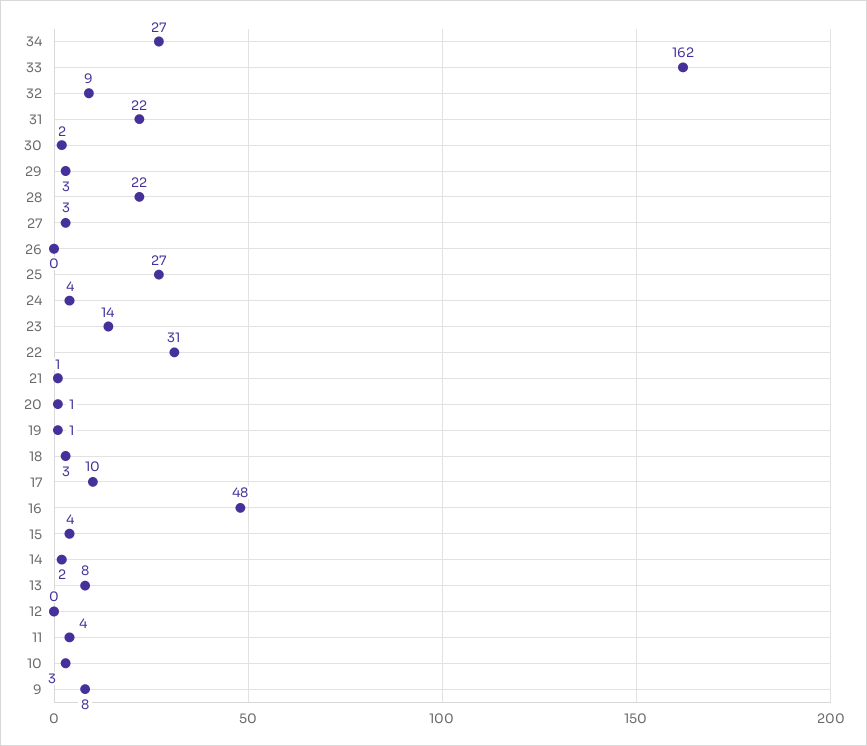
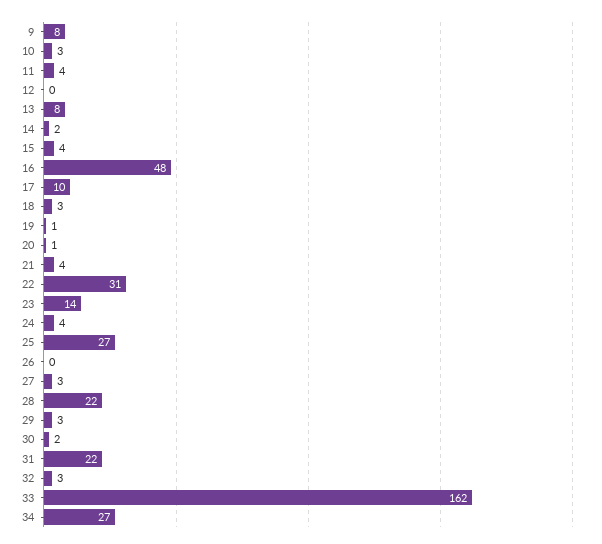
32: 9 -> 3
21: 1 -> 4

